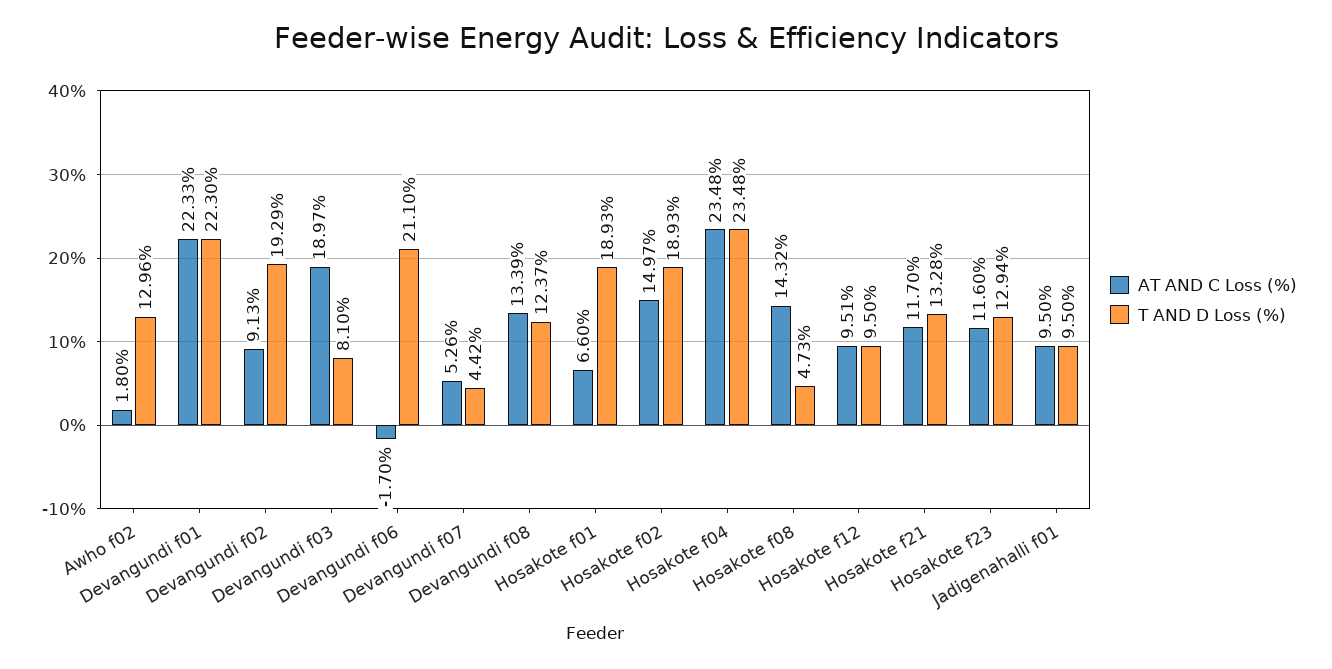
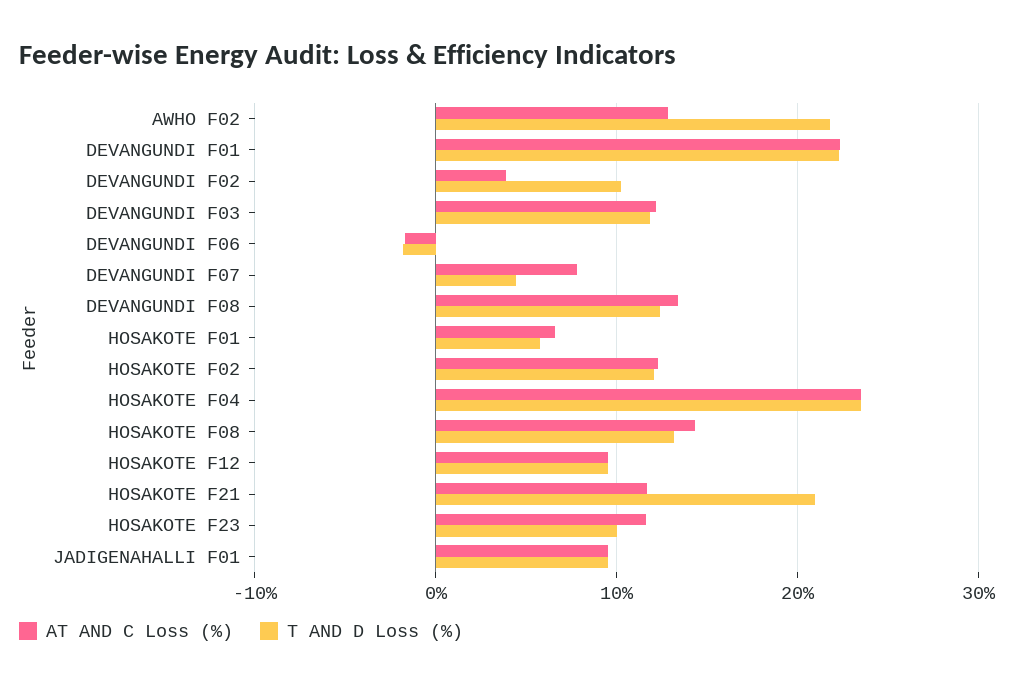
AT AND C Loss (%), Awho f02: 1.8 -> 13
T AND D Loss (%), Awho f02: 12.96 -> 22
AT AND C Loss (%), Devangundi f02: 9.13 -> 4
T AND D Loss (%), Devangundi f02: 19.29 -> 10
AT AND C Loss (%), Devangundi f03: 18.97 -> 12
T AND D Loss (%), Devangundi f03: 8.1 -> 12
T AND D Loss (%), Devangundi f06: 21.1 -> -2
AT AND C Loss (%), Devangundi f07: 5.26 -> 8
T AND D Loss (%), Hosakote f01: 18.93 -> 6
AT AND C Loss (%), Hosakote f02: 14.97 -> 12
T AND D Loss (%), Hosakote f02: 18.93 -> 12
T AND D Loss (%), Hosakote f08: 4.73 -> 13
T AND D Loss (%), Hosakote f21: 13.28 -> 21
T AND D Loss (%), Hosakote f23: 12.94 -> 10

